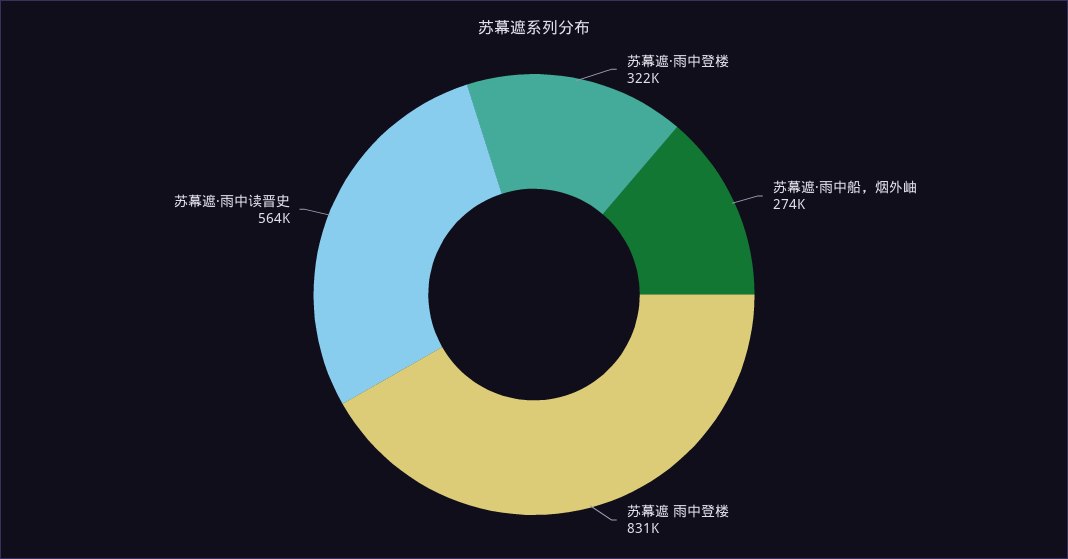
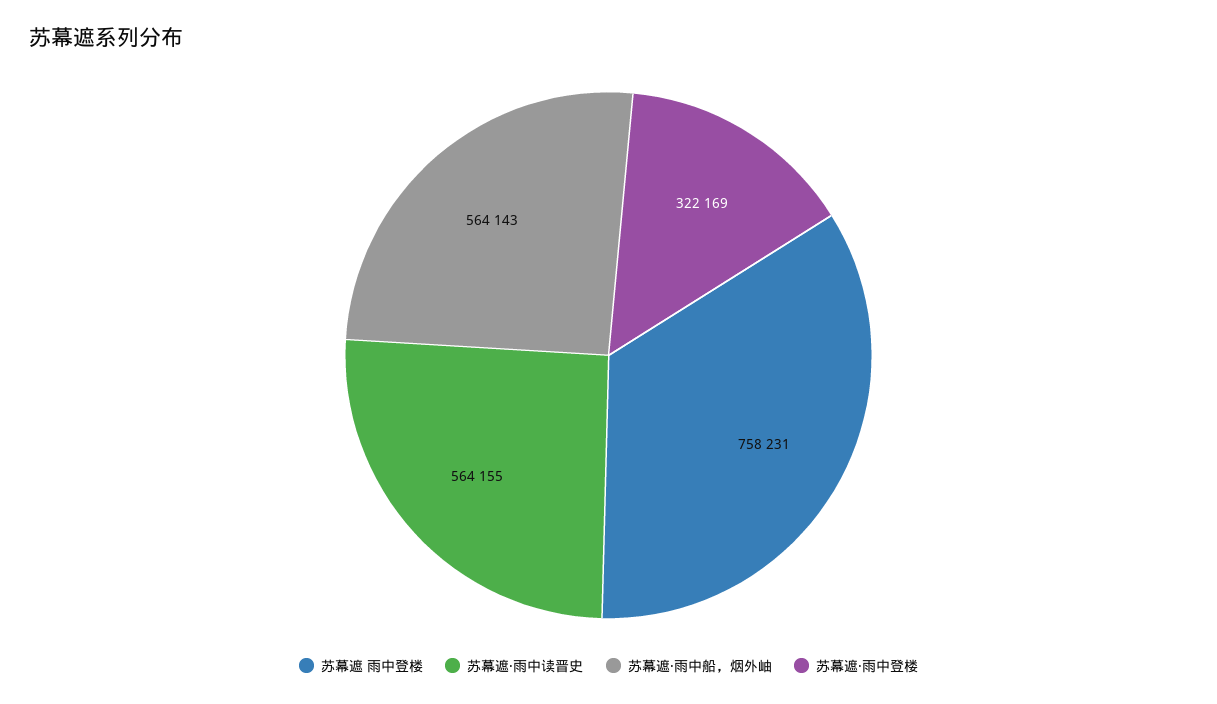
苏幕遮·雨中船，烟外岫: 274000 -> 564143
苏幕遮 雨中登楼: 831000 -> 758231

